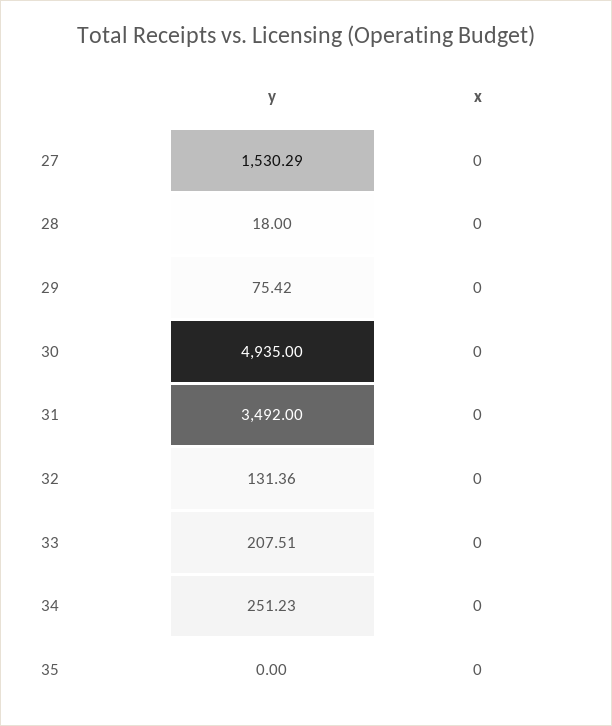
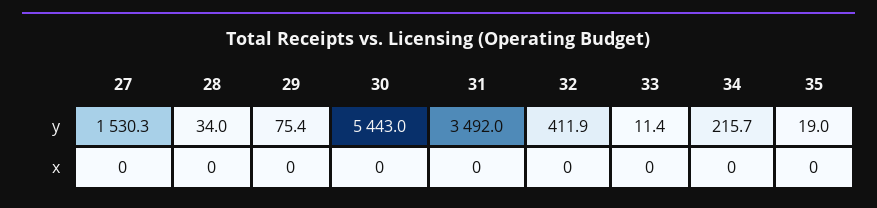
y, 28: 18 -> 34
y, 30: 4935 -> 5443
y, 32: 131.36 -> 411.9
y, 33: 207.51 -> 11.4
y, 34: 251.23 -> 215.7
y, 35: 0 -> 19

